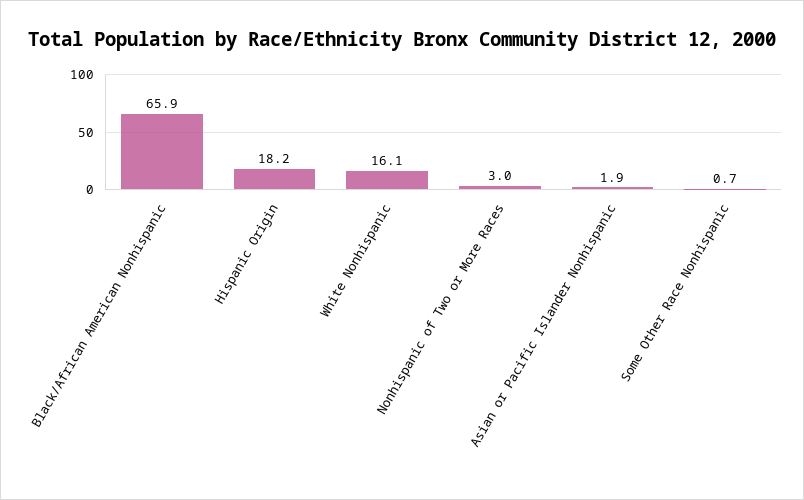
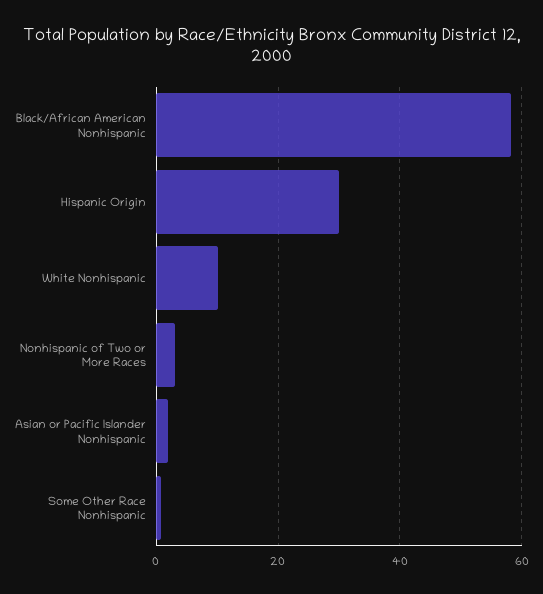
Black/African American Nonhispanic: 65.9 -> 58
Hispanic Origin: 18.2 -> 30
White Nonhispanic: 16.1 -> 10

